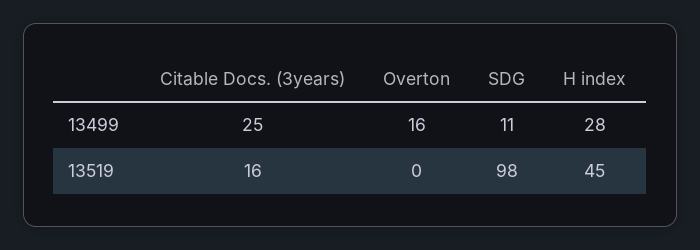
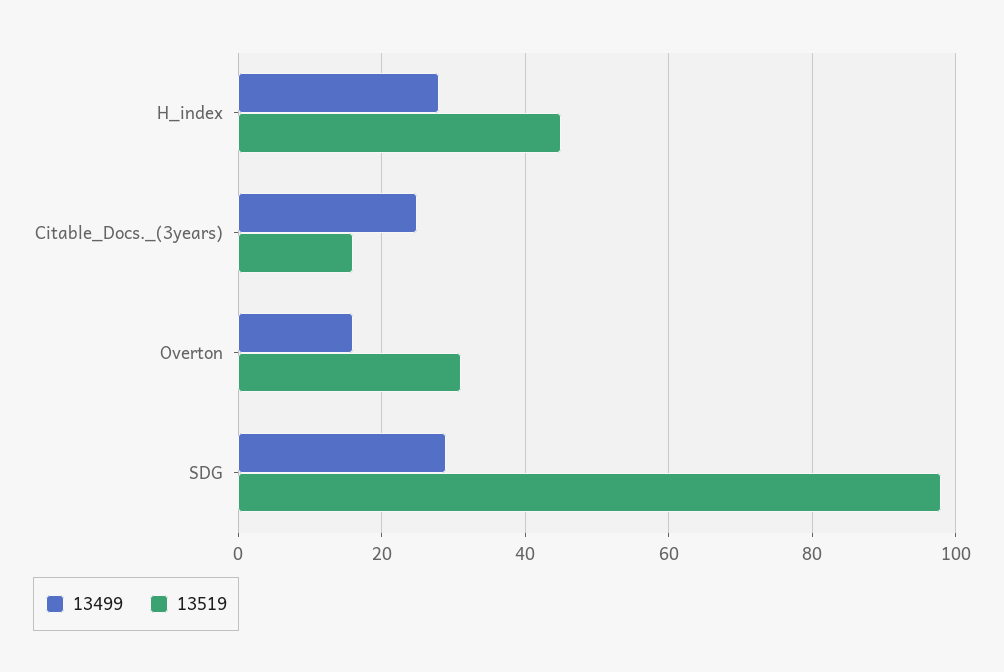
13499, SDG: 11 -> 30
13519, Overton: 0 -> 30

